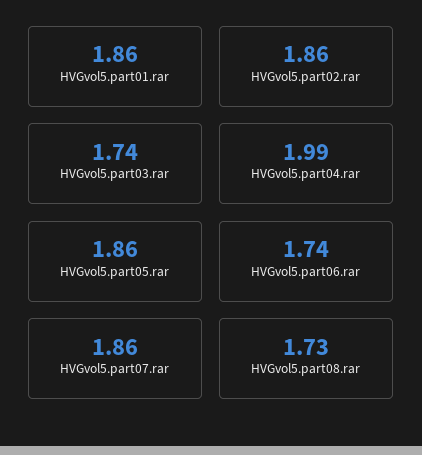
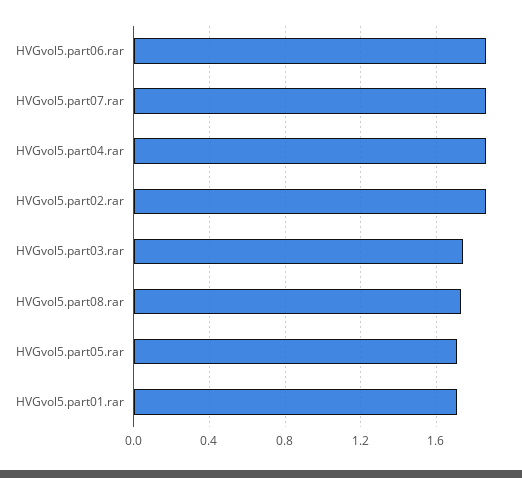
HVGvol5.part01.rar: 1.86 -> 1.7
HVGvol5.part04.rar: 1.99 -> 1.85
HVGvol5.part05.rar: 1.86 -> 1.7
HVGvol5.part06.rar: 1.74 -> 1.85

